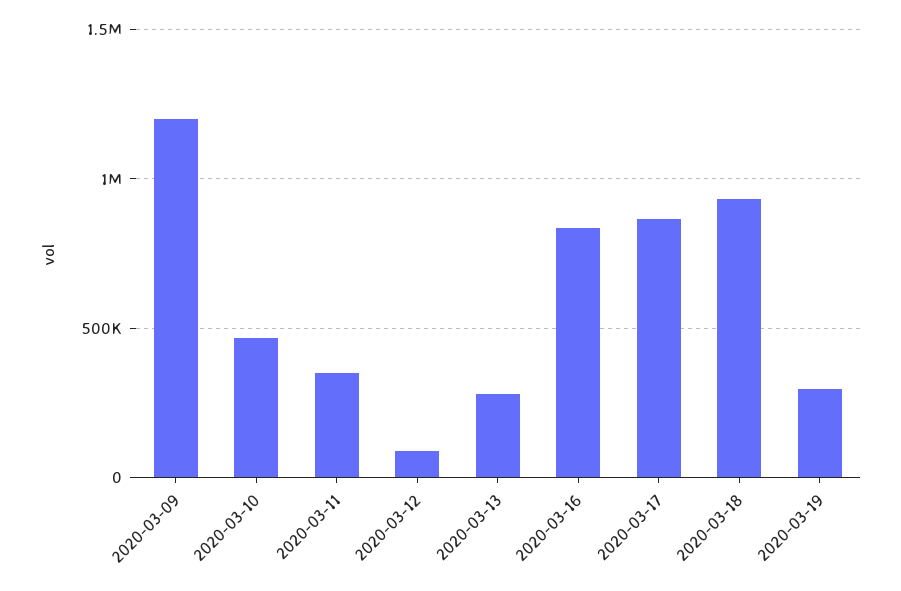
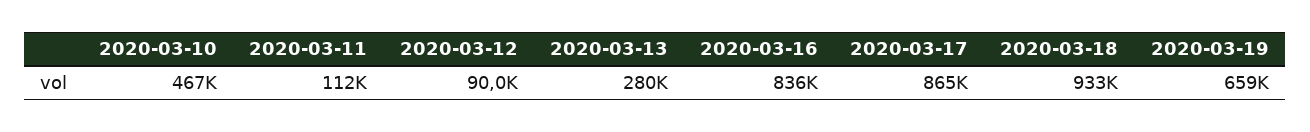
2020-03-09: 1200000 -> none
2020-03-11: 350000 -> 112000
2020-03-19: 300000 -> 659000

